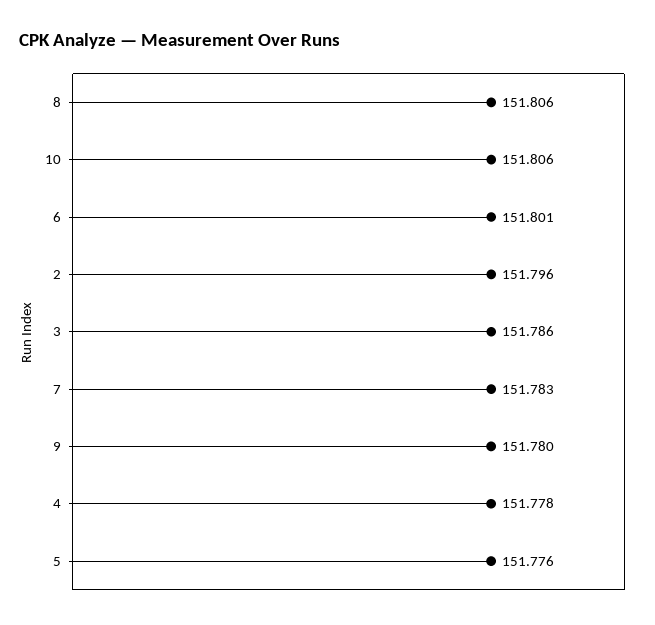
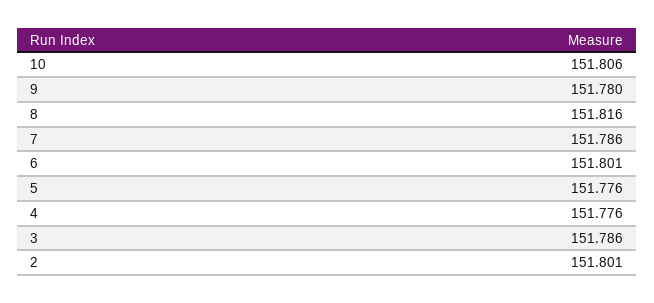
8: 151.806 -> 151.816
2: 151.796 -> 151.801
7: 151.783 -> 151.786
4: 151.778 -> 151.776

